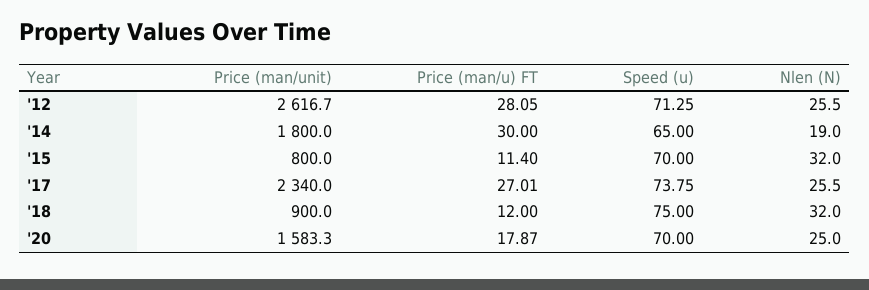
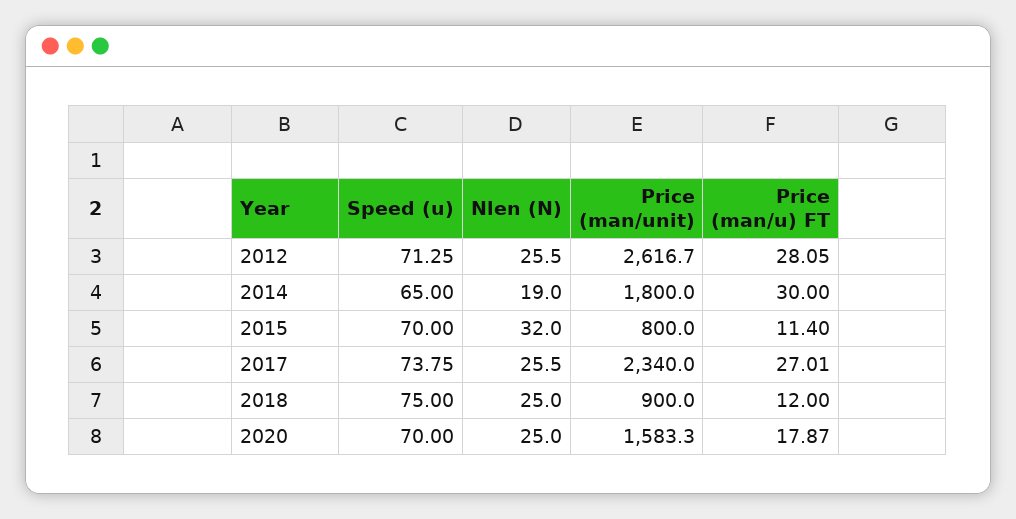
Nlen (N), '18: 32 -> 25

